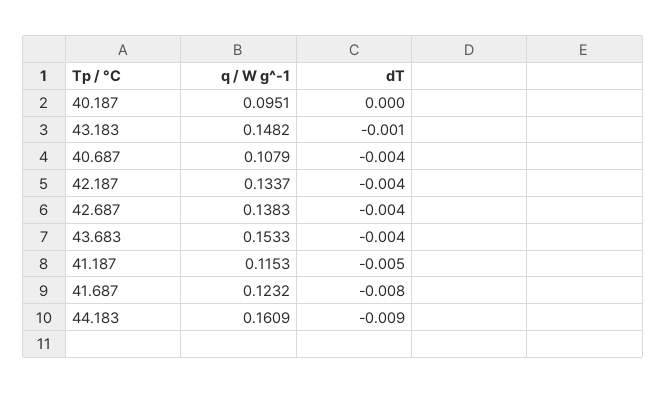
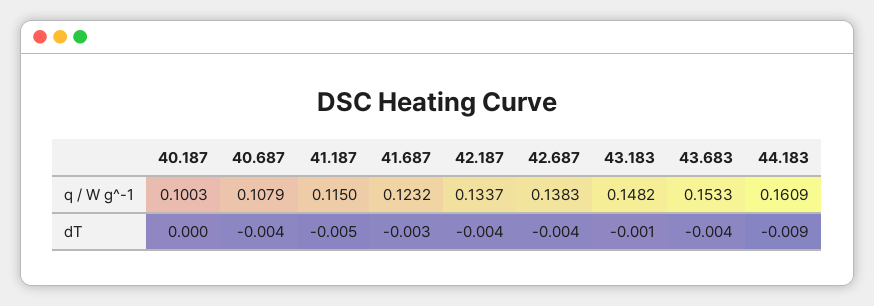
q / W g^-1, 40.187: 0.0951 -> 0.1003
q / W g^-1, 41.187: 0.1153 -> 0.115
dT, 41.687: -0.008 -> -0.003

